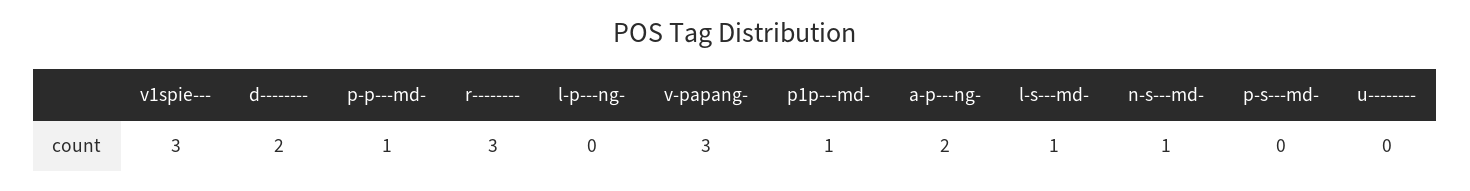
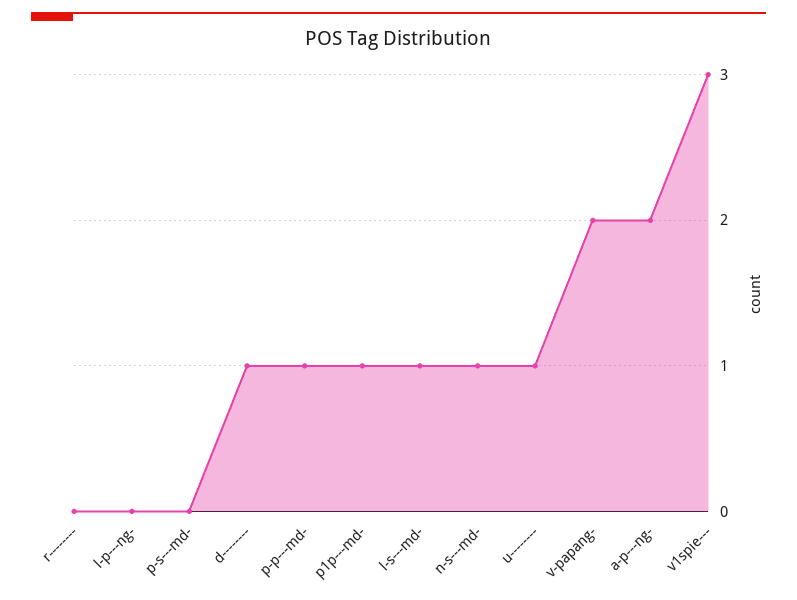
d--------: 2 -> 1
r--------: 3 -> 0
v-papang-: 3 -> 2
u--------: 0 -> 1

